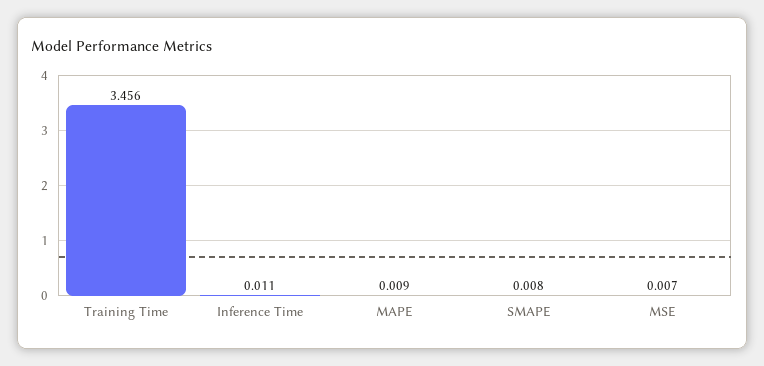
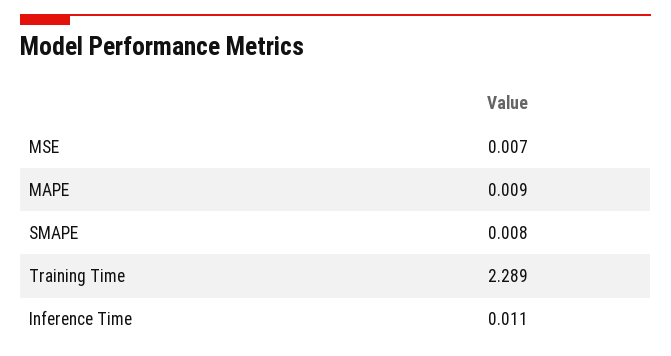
Training Time: 3.456 -> 2.289

